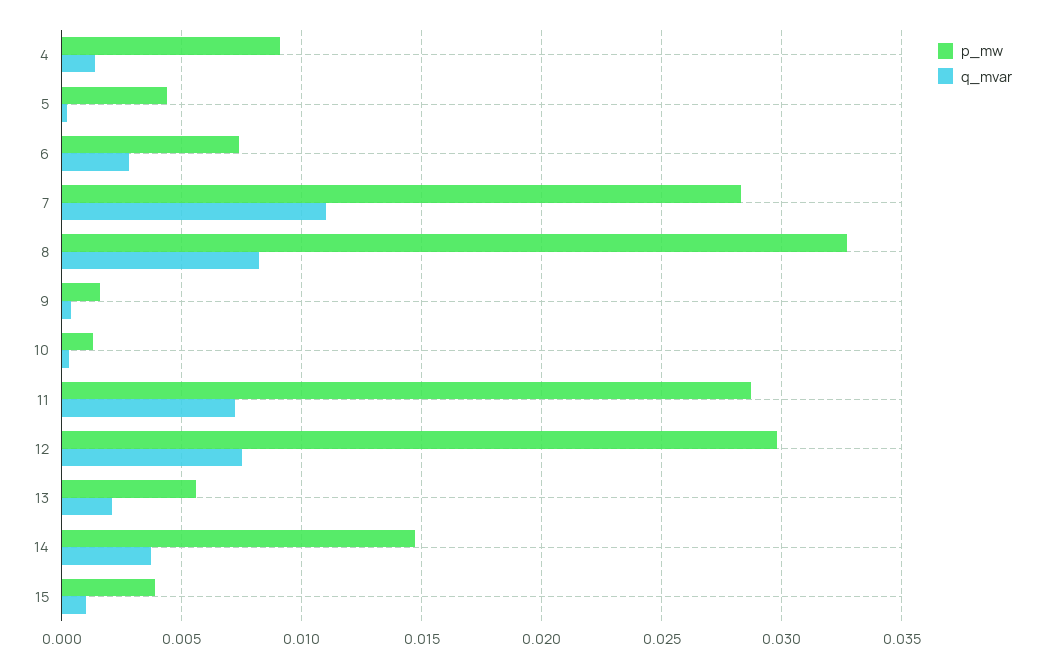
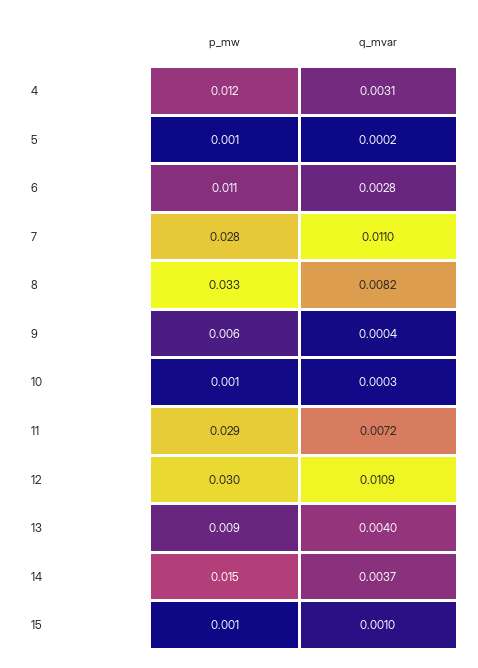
p_mw, 4: 0.009 -> 0.012
q_mvar, 4: 0.0015 -> 0.0031
p_mw, 5: 0.0045 -> 0.001
p_mw, 6: 0.0075 -> 0.011
p_mw, 9: 0.0015 -> 0.006
q_mvar, 12: 0.0075 -> 0.0109
p_mw, 13: 0.0055 -> 0.009
q_mvar, 13: 0.002 -> 0.004
p_mw, 15: 0.004 -> 0.001

